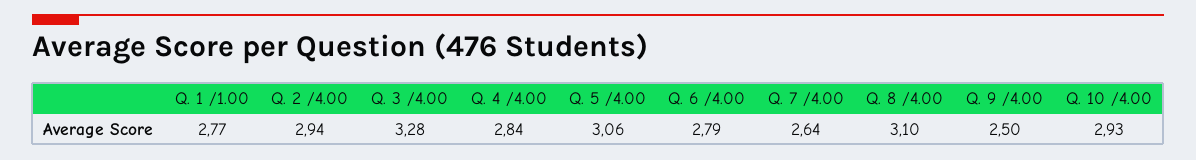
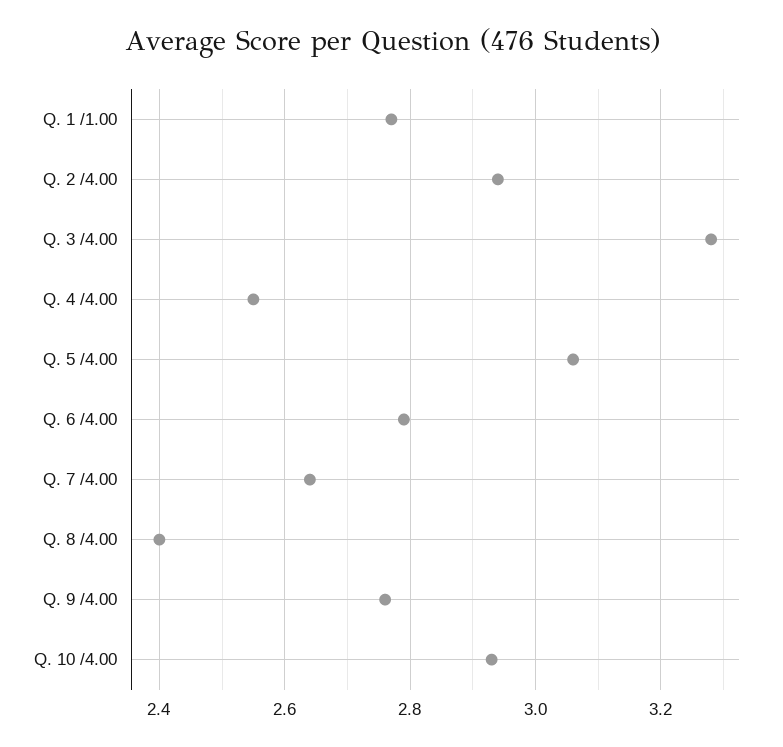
Q. 4 /4.00: 2.84 -> 2.55
Q. 8 /4.00: 3.1 -> 2.4
Q. 9 /4.00: 2.5 -> 2.75

